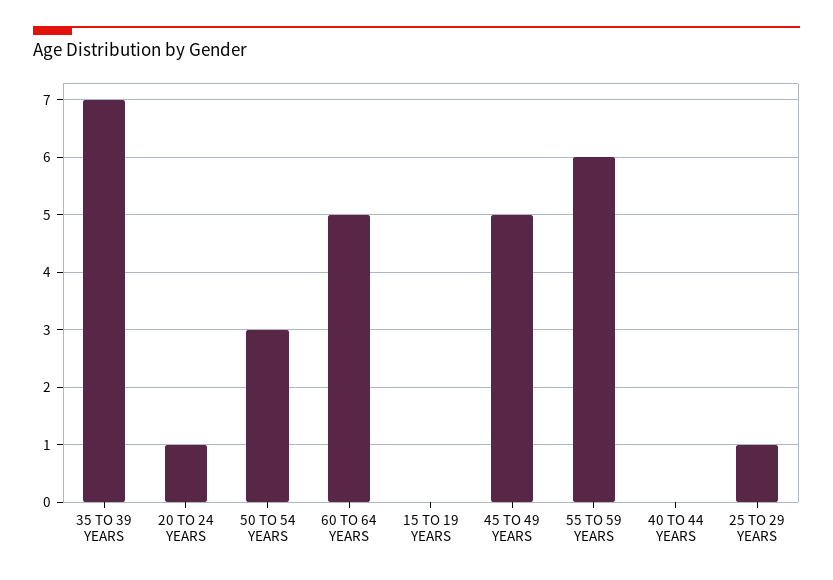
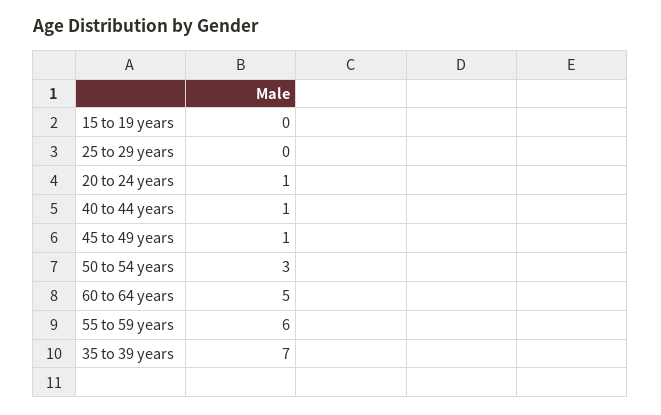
45 TO 49 YEARS: 5 -> 1
40 TO 44 YEARS: 0 -> 1
25 TO 29 YEARS: 1 -> 0

